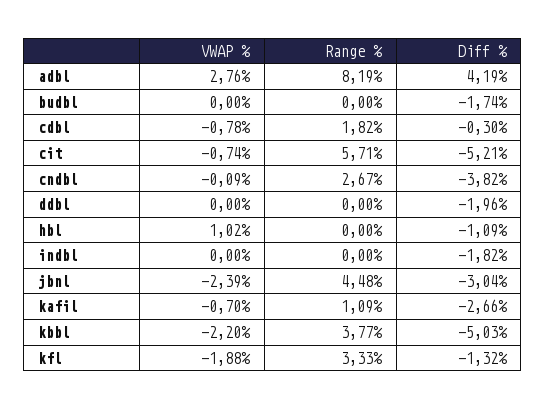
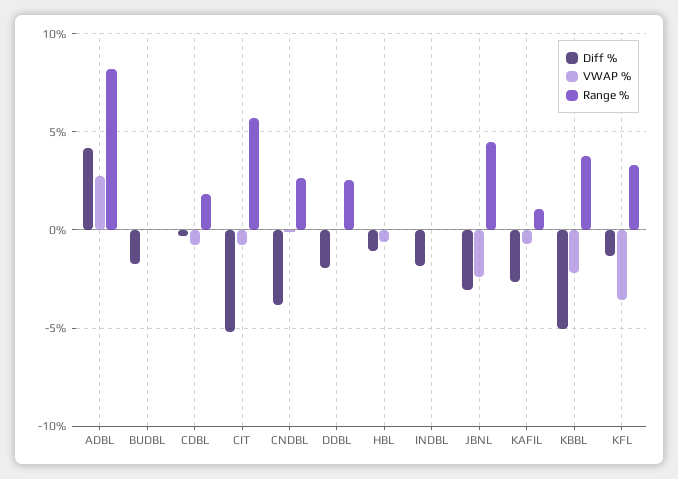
Range %, ddbl: 0 -> 2.5
VWAP %, hbl: 1.02 -> -0.5
VWAP %, kfl: -1.88 -> -3.5

